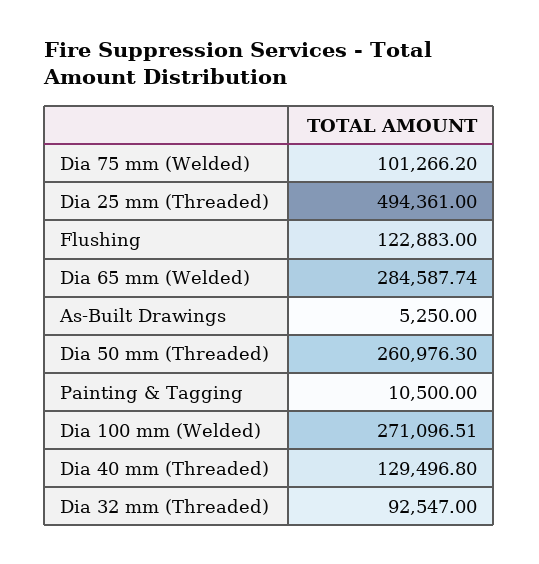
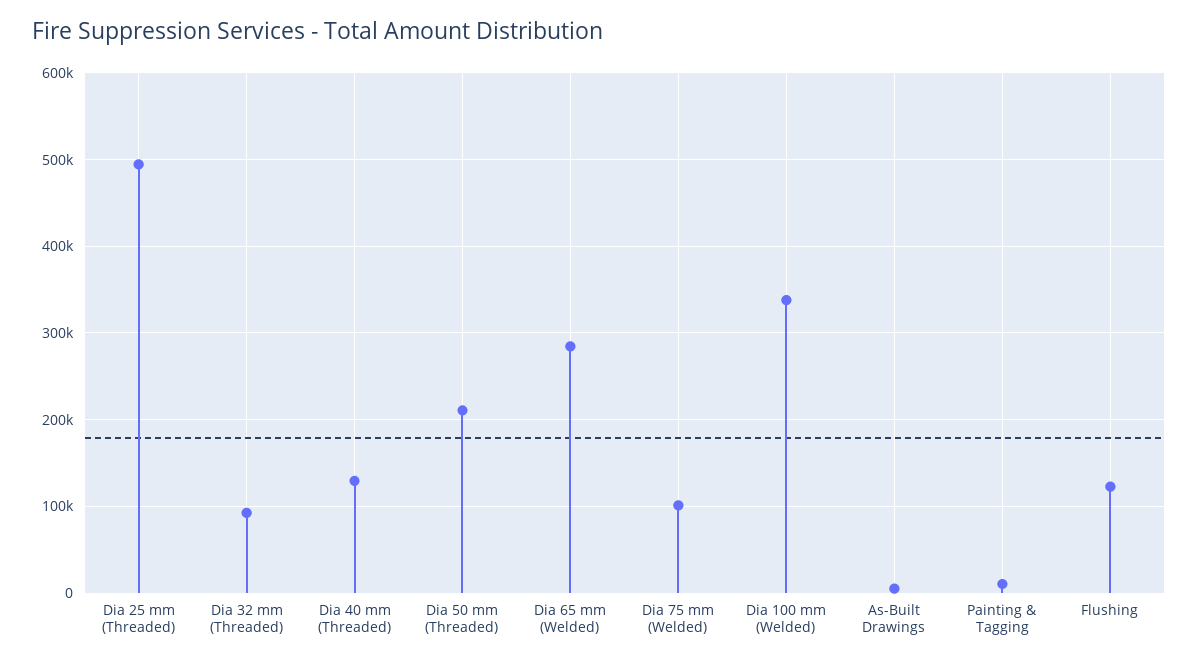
Dia 50 mm (Threaded): 260976.3 -> 210000
Dia 100 mm (Welded): 271096.51 -> 340000

